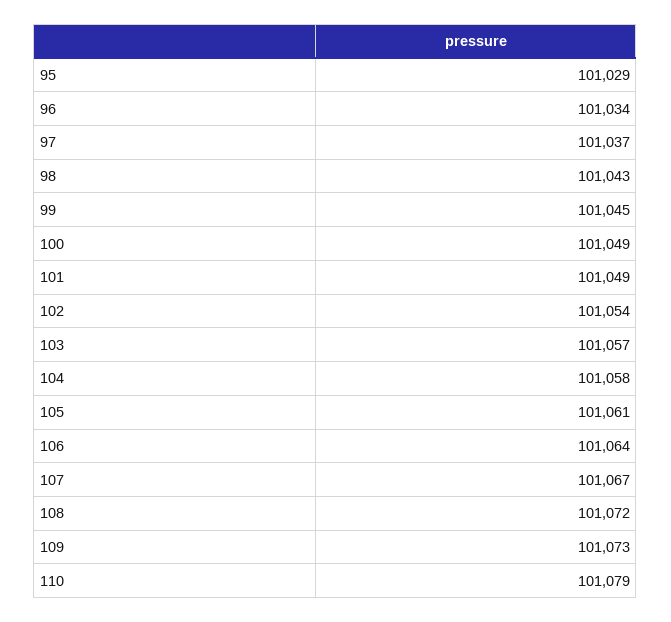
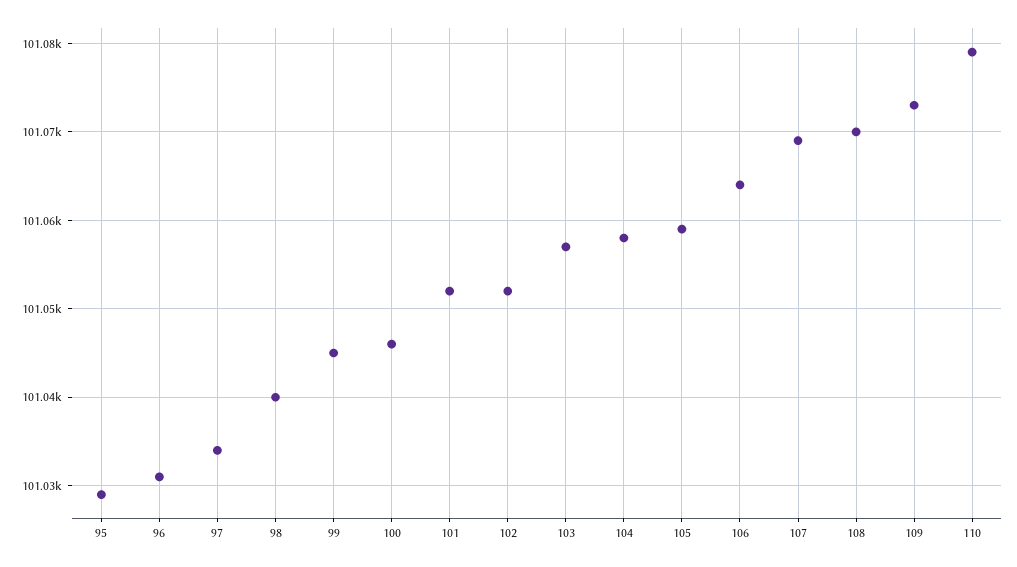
96: 101034 -> 101031
97: 101037 -> 101034
98: 101043 -> 101040
100: 101049 -> 101046
101: 101049 -> 101052
102: 101054 -> 101052
105: 101061 -> 101059
107: 101067 -> 101069
108: 101072 -> 101070

